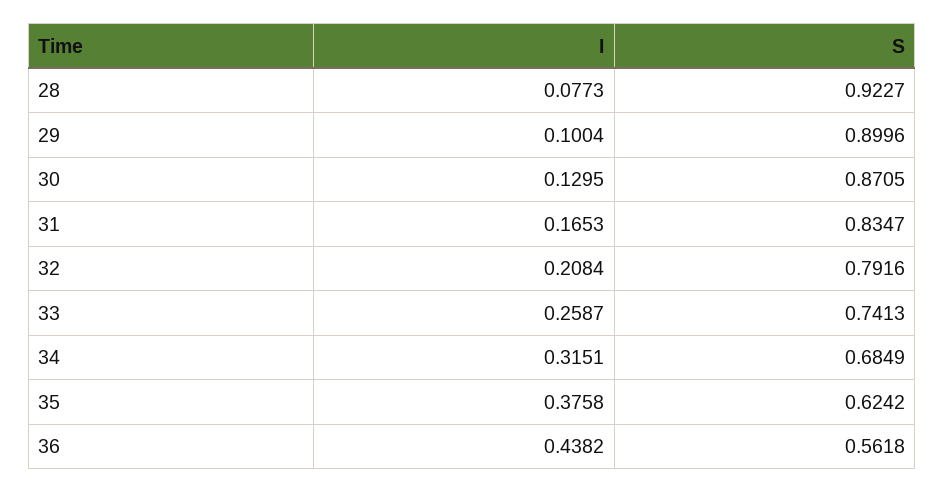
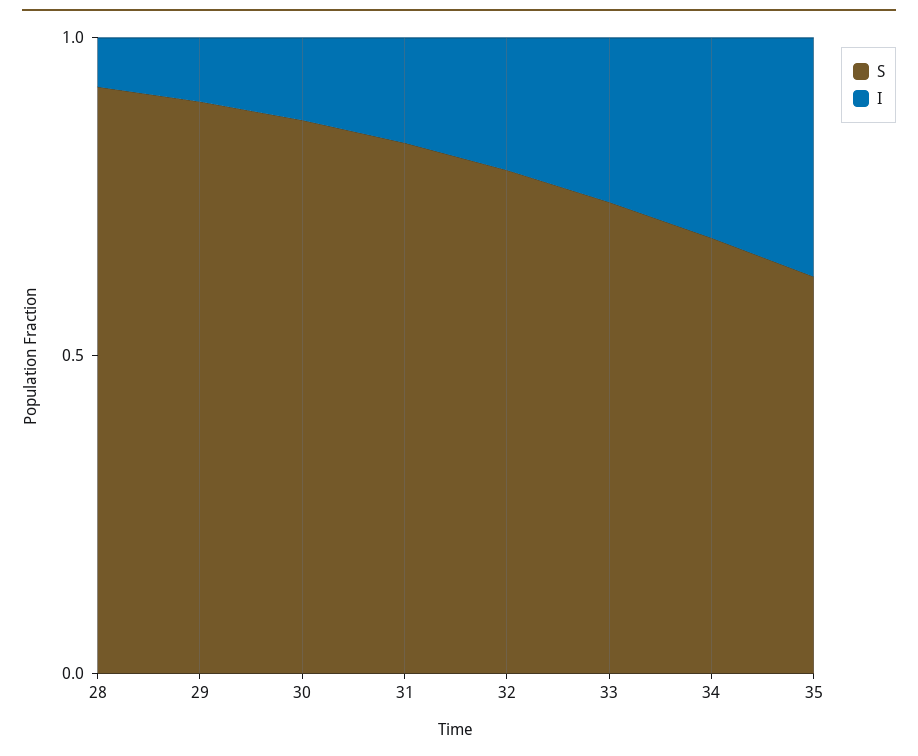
I, 36: 0.4382 -> none
S, 36: 0.5618 -> none

